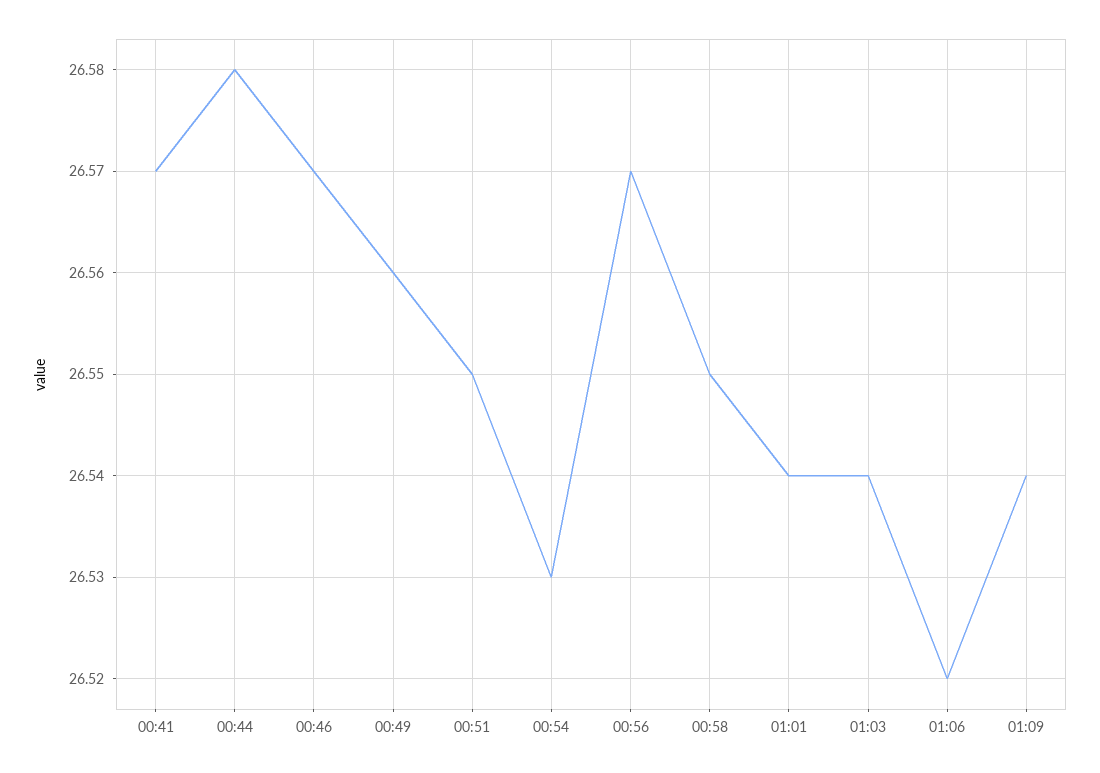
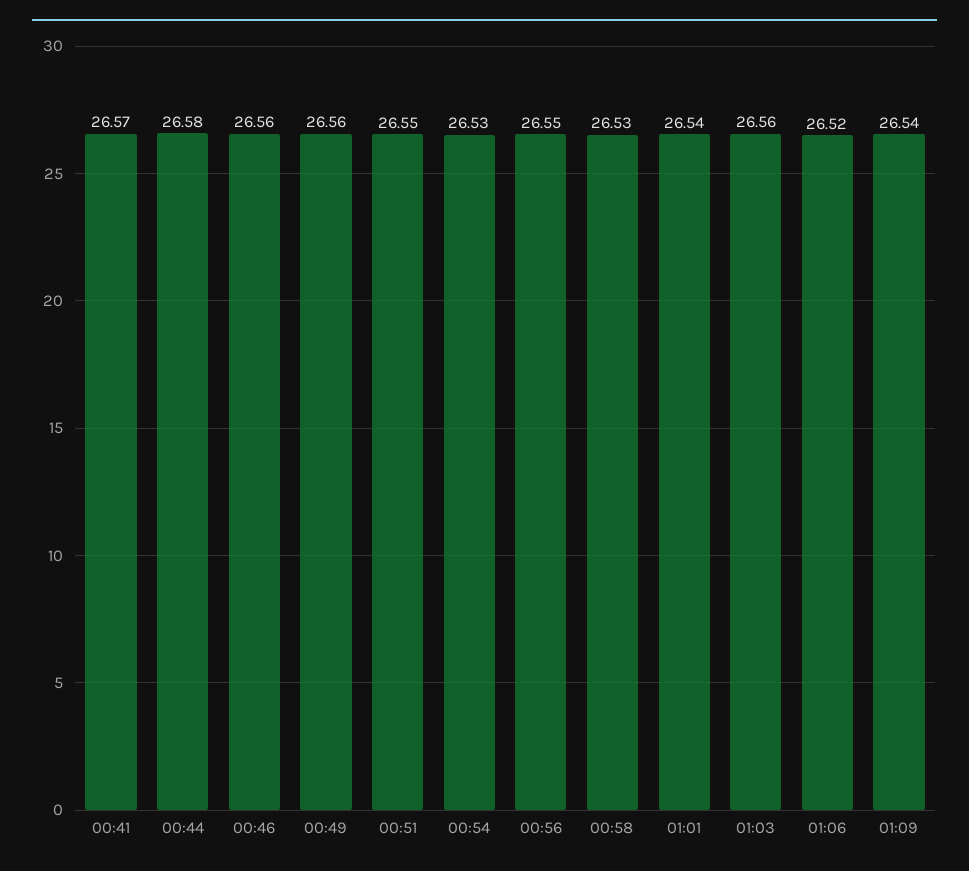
00:46: 26.57 -> 26.56
00:56: 26.57 -> 26.55
00:58: 26.55 -> 26.53
01:03: 26.54 -> 26.56

